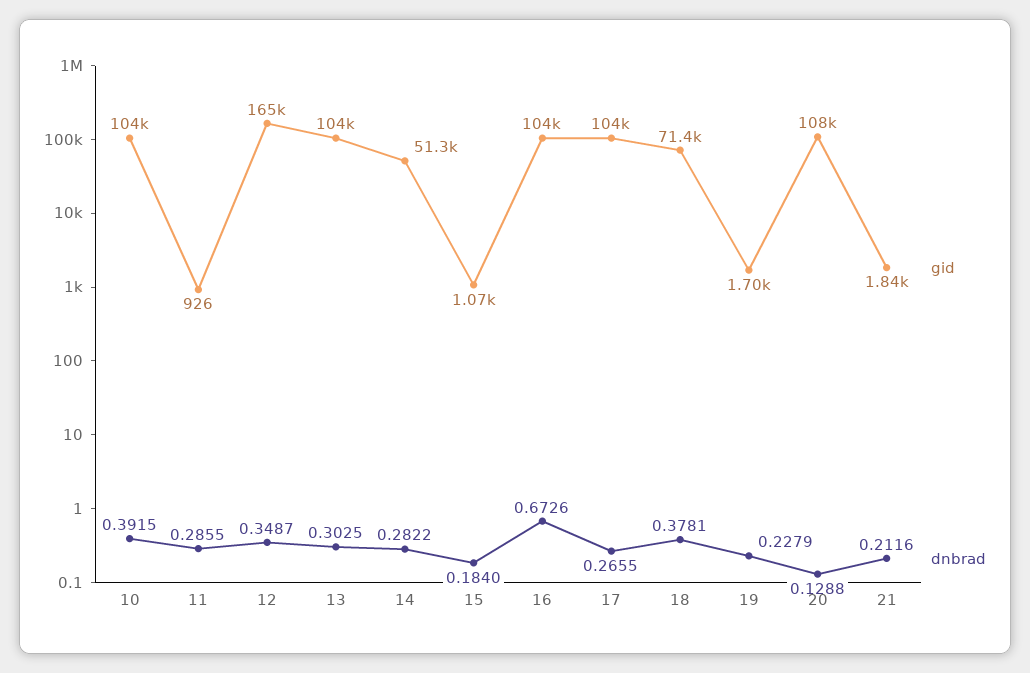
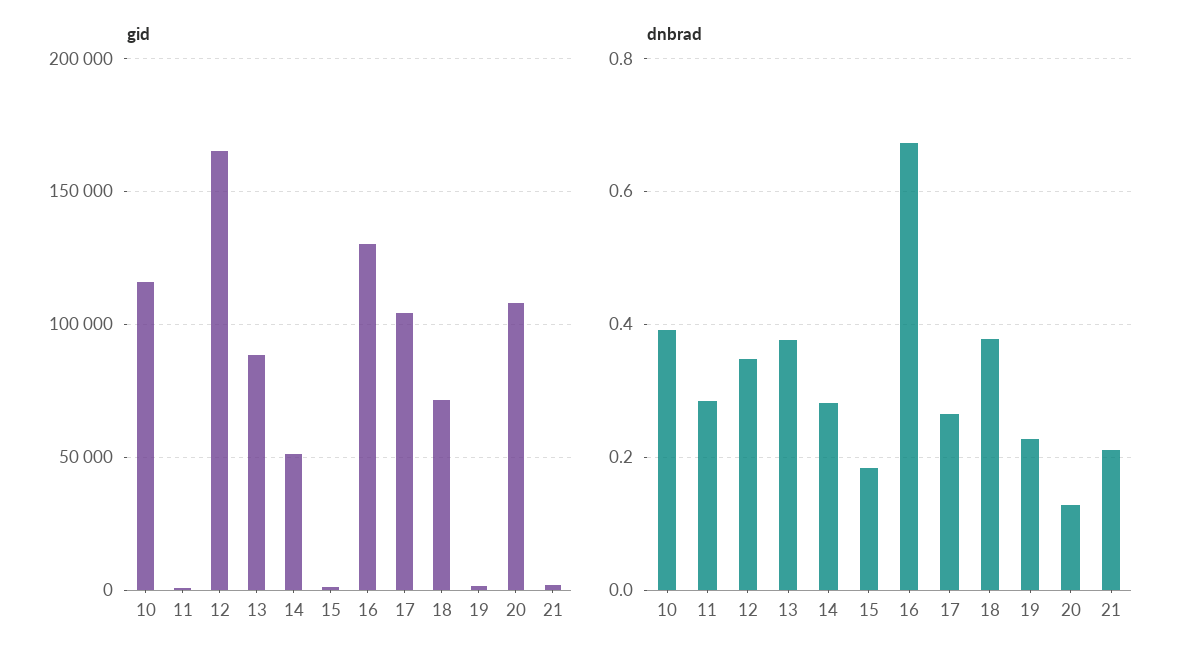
gid, 10: 104000 -> 115000
gid, 13: 104000 -> 90000
dnbrad, 13: 0.3025 -> 0.38
gid, 16: 104000 -> 130000

